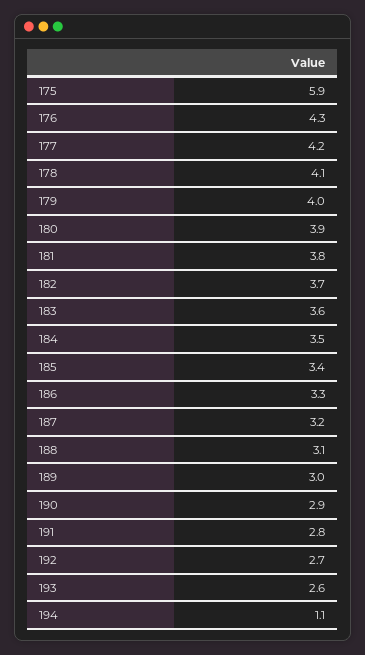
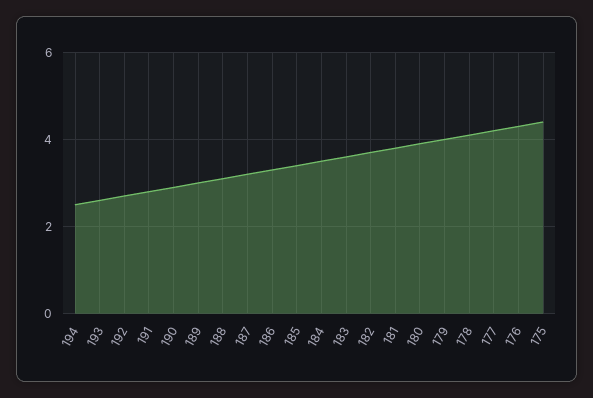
175: 5.9 -> 4.5
194: 1.1 -> 2.5

